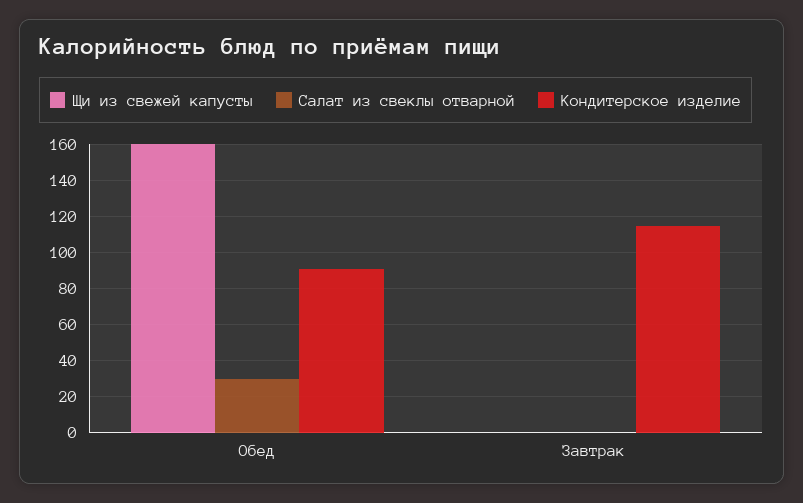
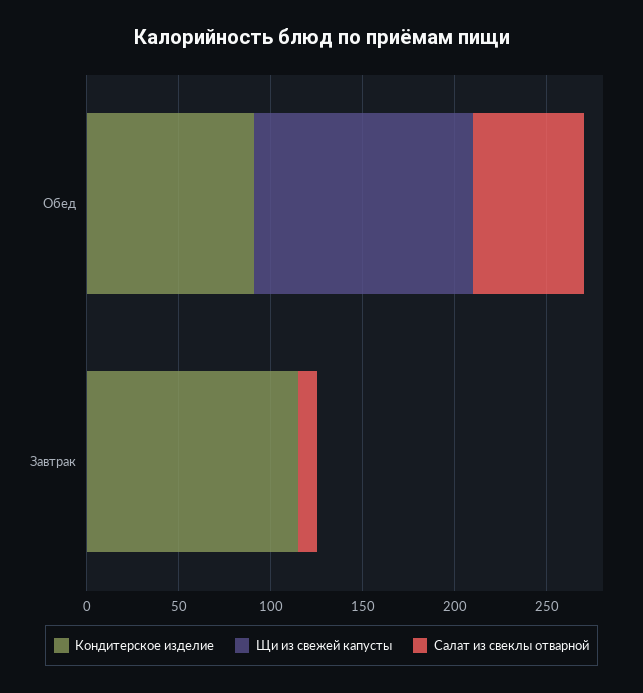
Щи из свежей капусты, Обед: 160 -> 120
Салат из свеклы отварной, Обед: 30 -> 60
Салат из свеклы отварной, Завтрак: 0 -> 10

